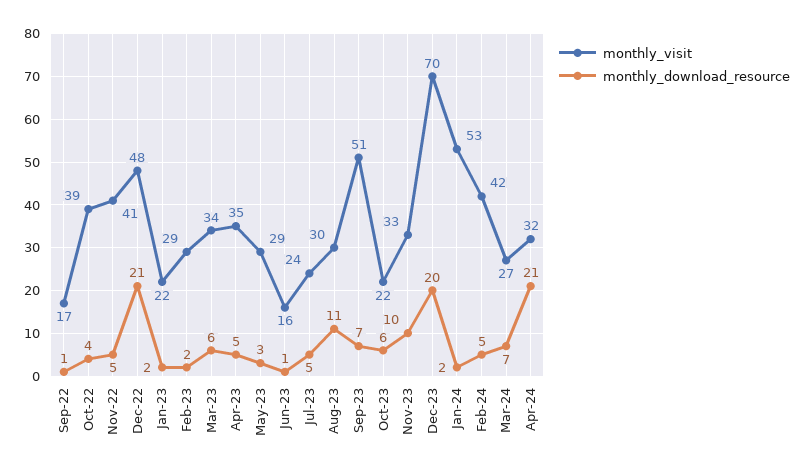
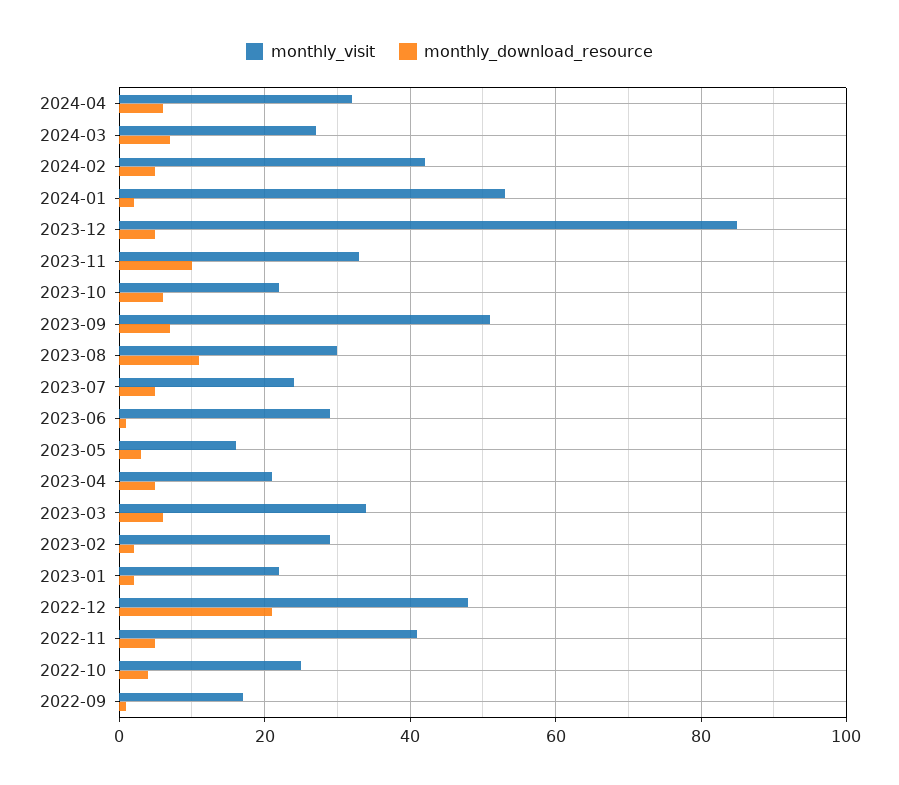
monthly_visit, Oct-22: 39 -> 25
monthly_visit, Apr-23: 35 -> 20
monthly_visit, May-23: 29 -> 15
monthly_visit, Jun-23: 16 -> 30
monthly_visit, Dec-23: 70 -> 85
monthly_download_resource, Dec-23: 20 -> 5
monthly_download_resource, Apr-24: 21 -> 5

